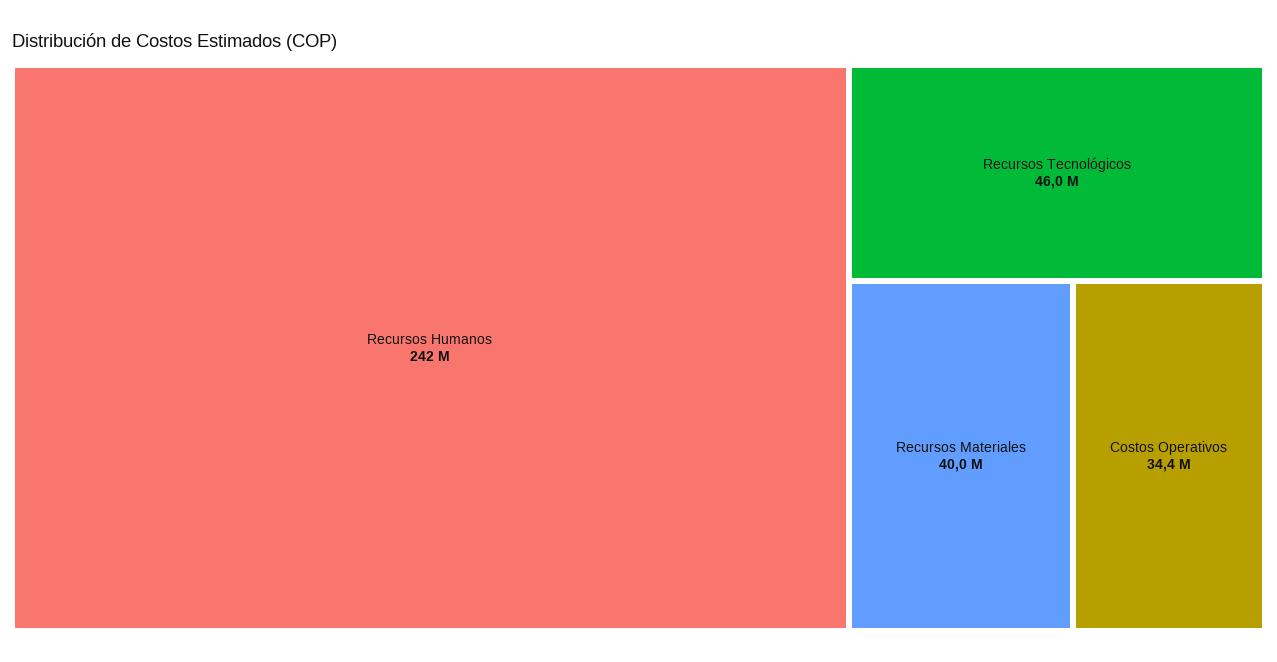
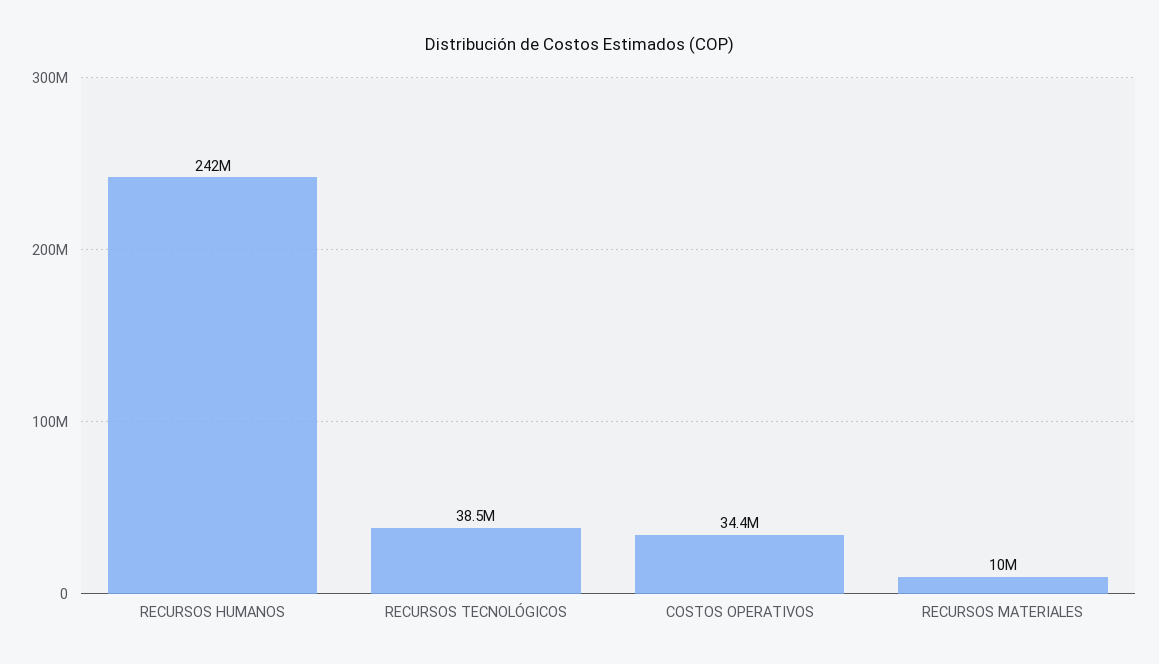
Recursos Tecnológicos: 46000000 -> 38500000
Recursos Materiales: 40000000 -> 10000000

